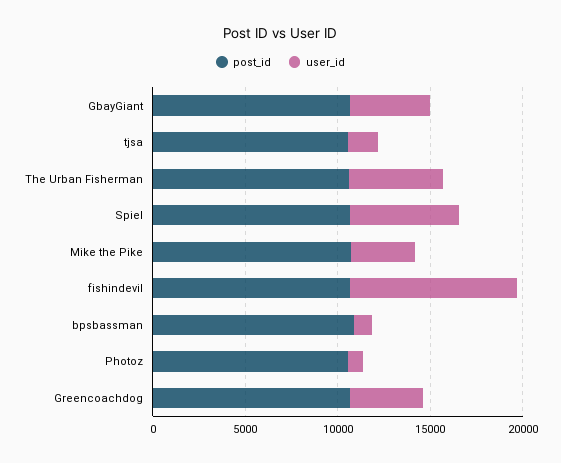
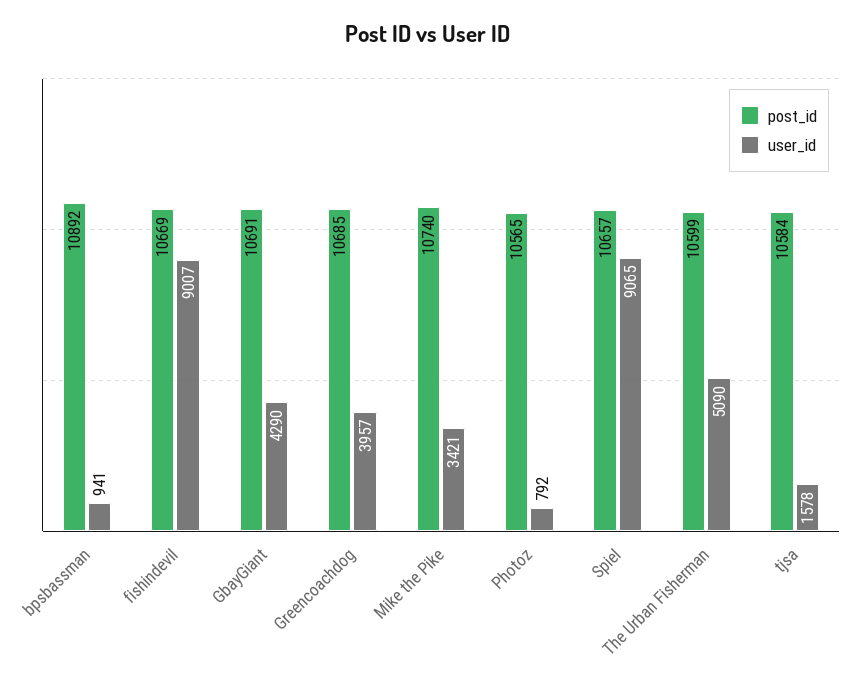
user_id, Spiel: 6000 -> 9065

